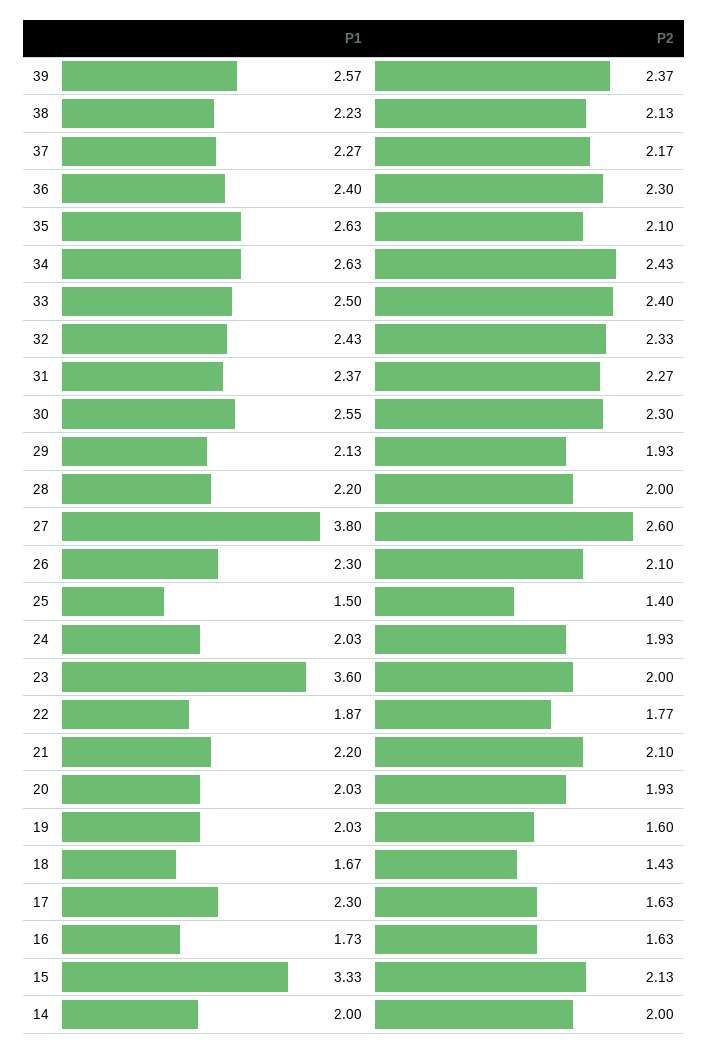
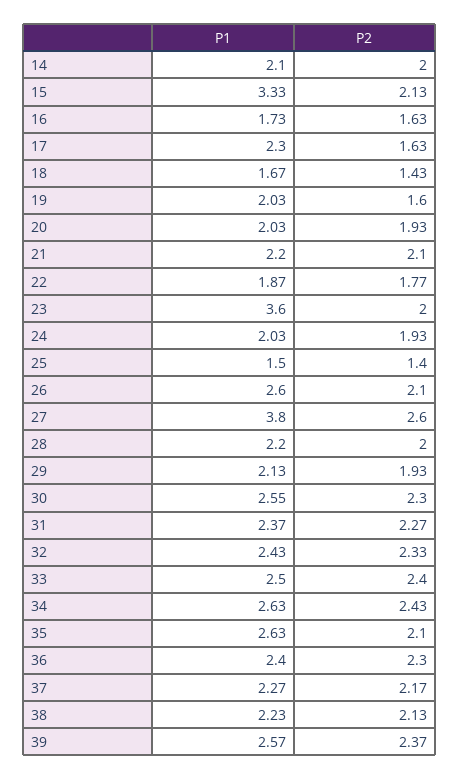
P1, 26: 2.3 -> 2.6
P1, 14: 2 -> 2.1

